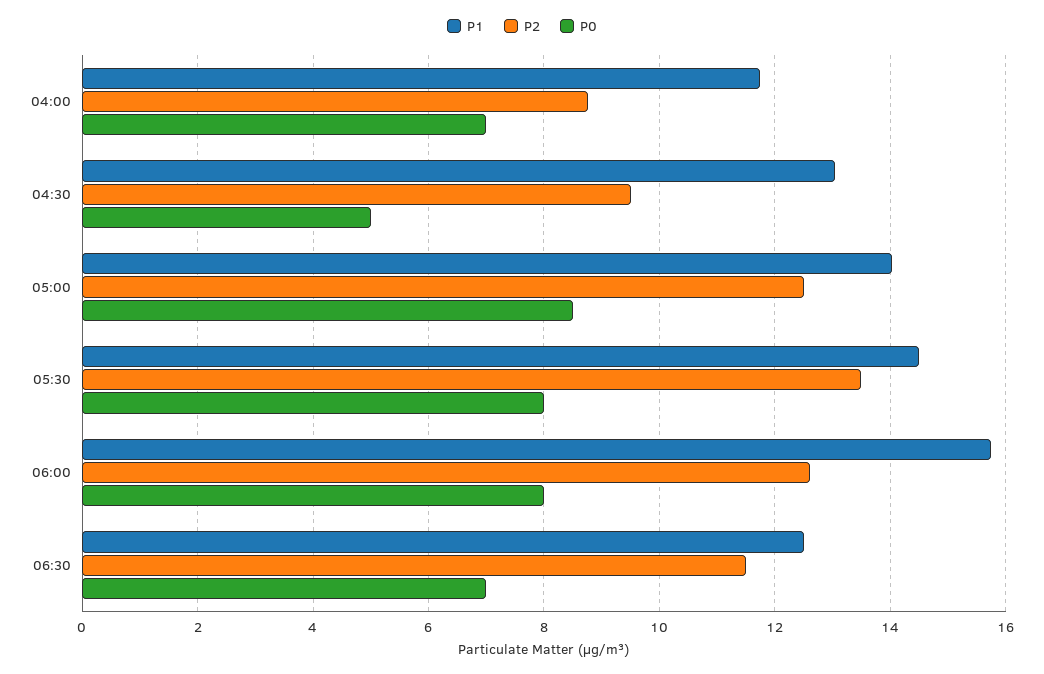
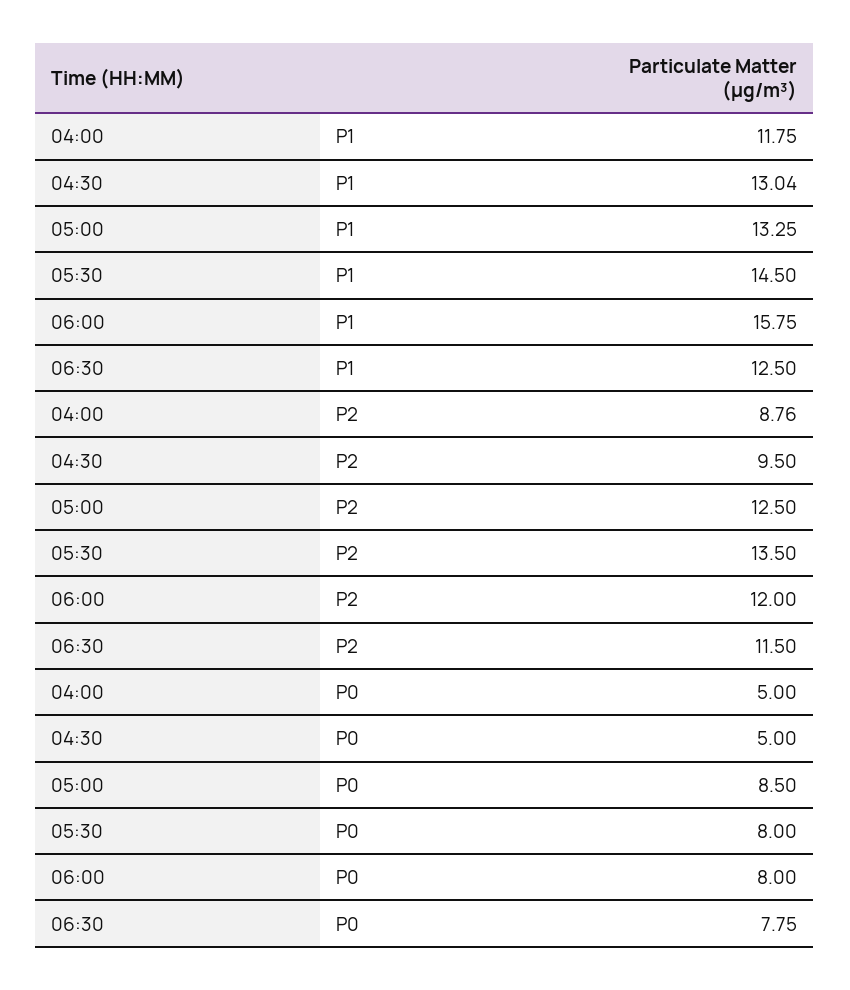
P0, 04:00: 7 -> 5
P1, 05:00: 14 -> 13.25
P2, 06:00: 12.6 -> 12
P0, 06:30: 7 -> 7.75

